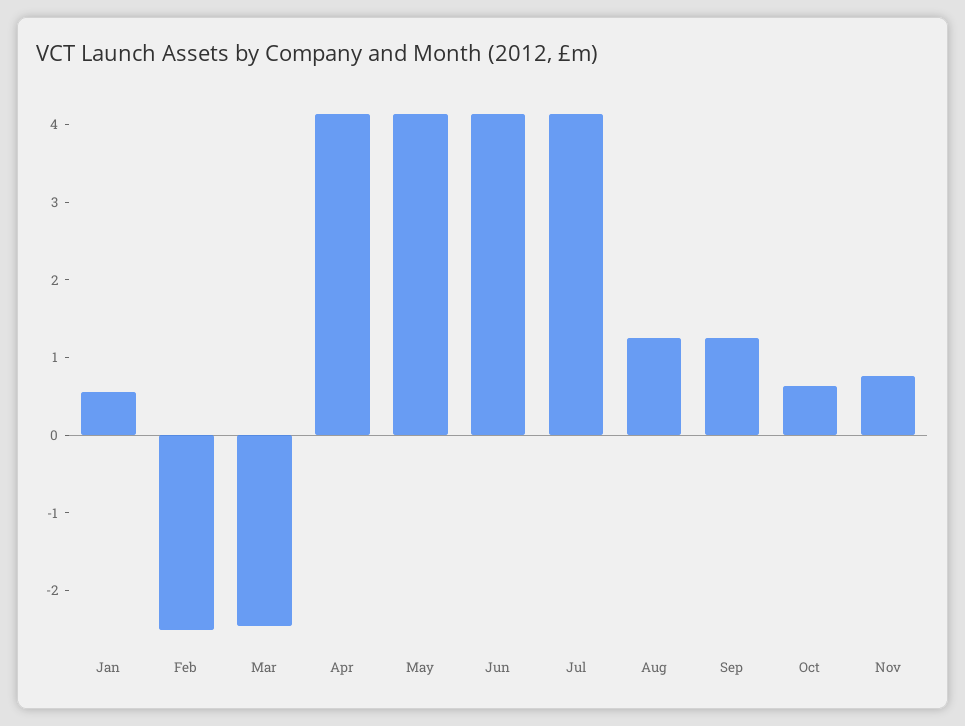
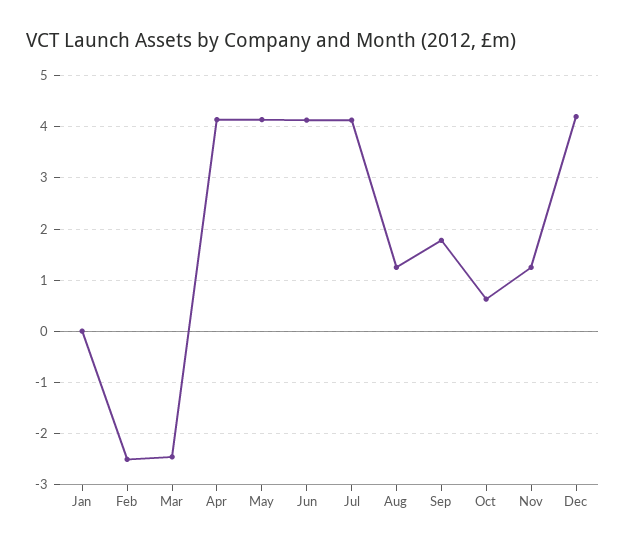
Jan: 0.6 -> 0
Sep: 1.2 -> 1.8
Nov: 0.8 -> 1.2
Dec: none -> 4.2

